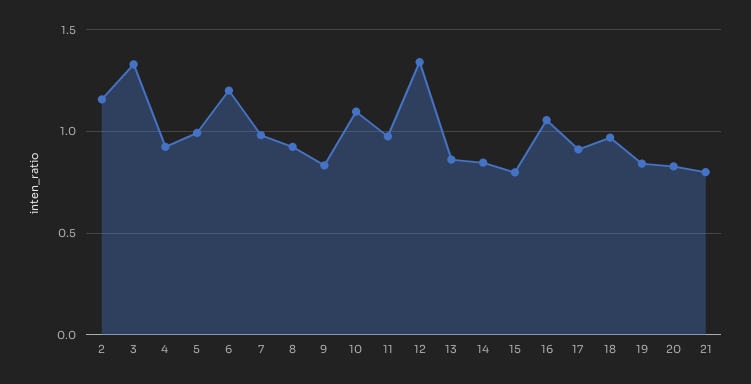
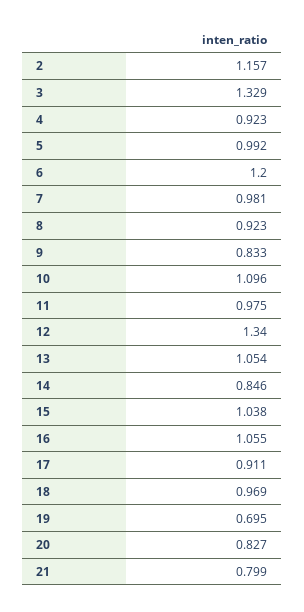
13: 0.85 -> 1.054
15: 0.8 -> 1.038
19: 0.85 -> 0.695

